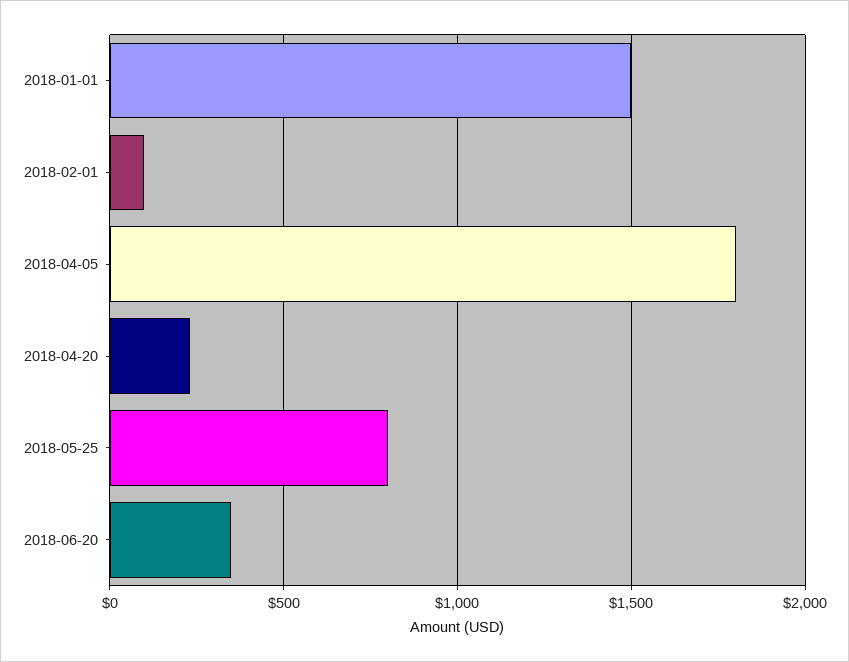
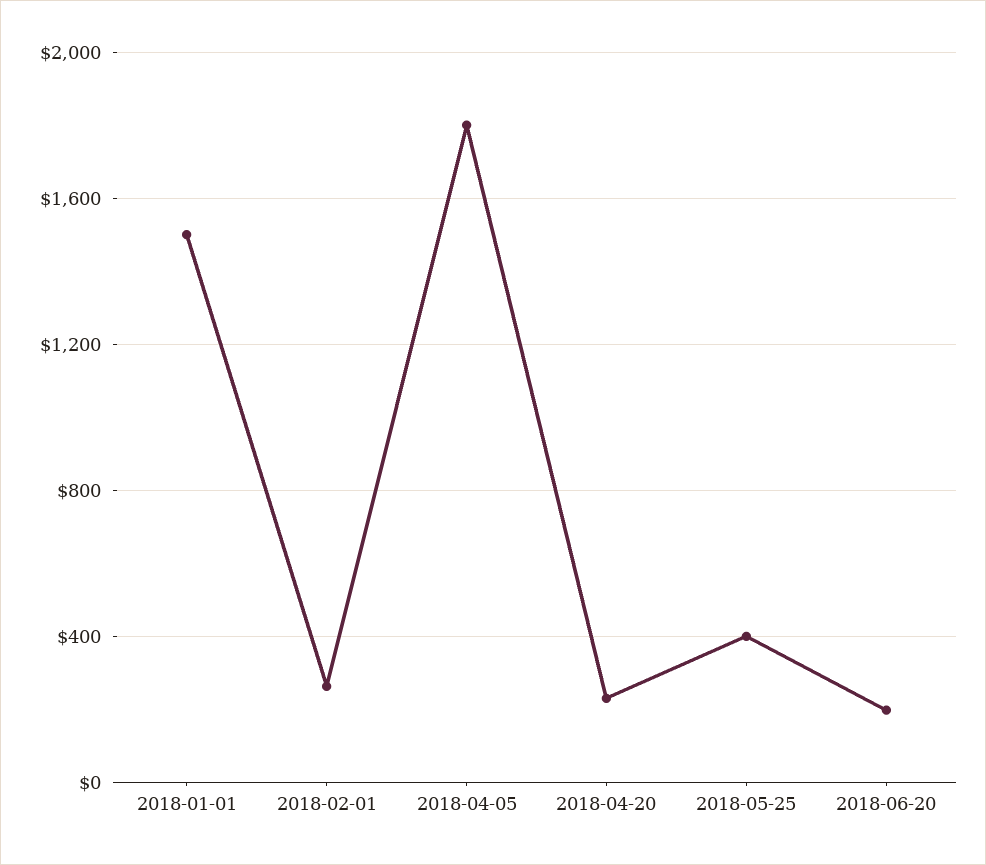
2018-02-01: 100 -> 250
2018-05-25: 800 -> 400
2018-06-20: 350 -> 200

